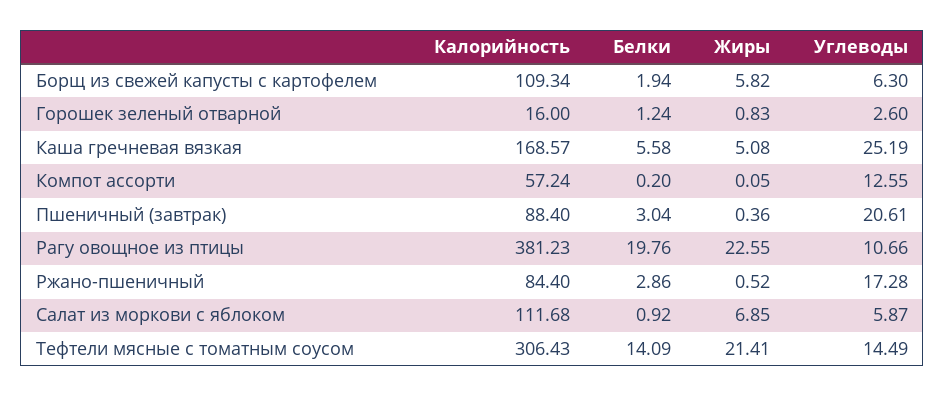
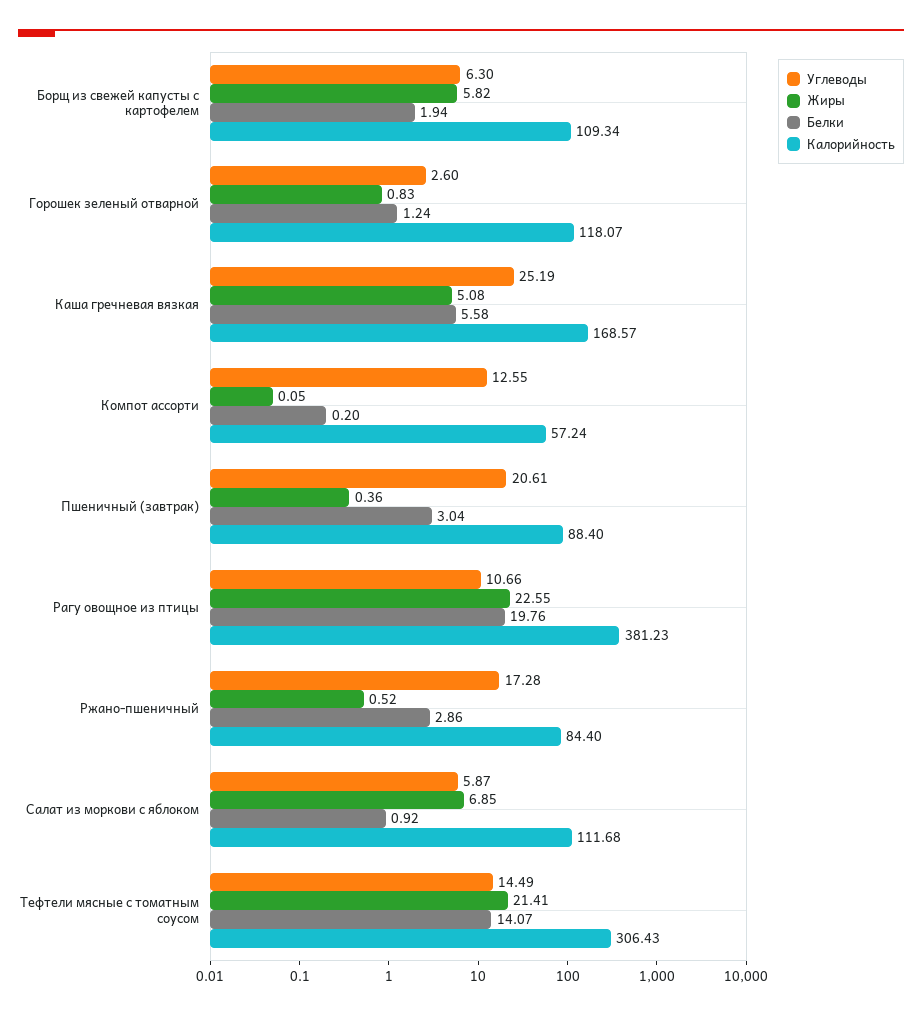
Калорийность, Горошек зеленый отварной: 16 -> 118.07
Белки, Тефтели мясные с томатным соусом: 14.09 -> 14.07

